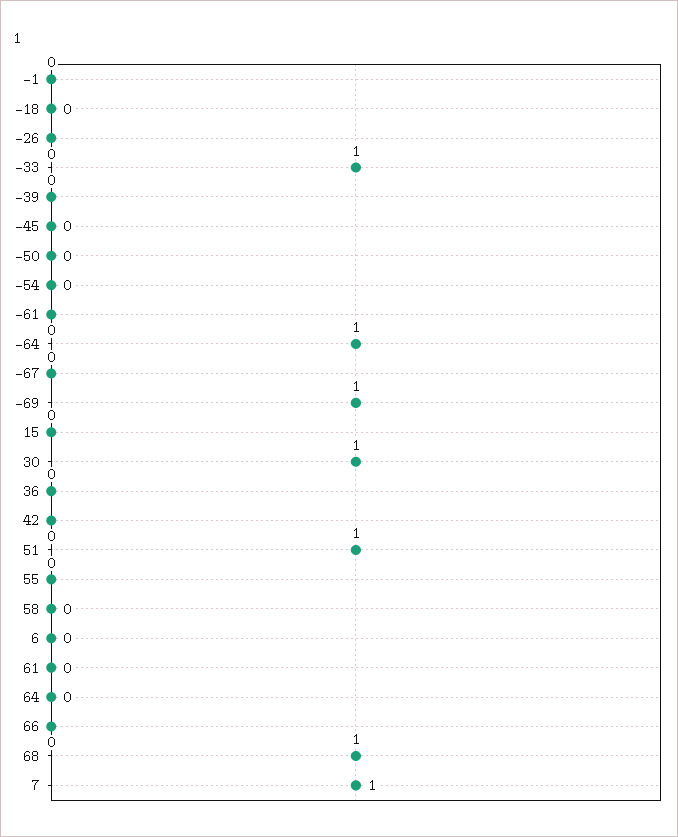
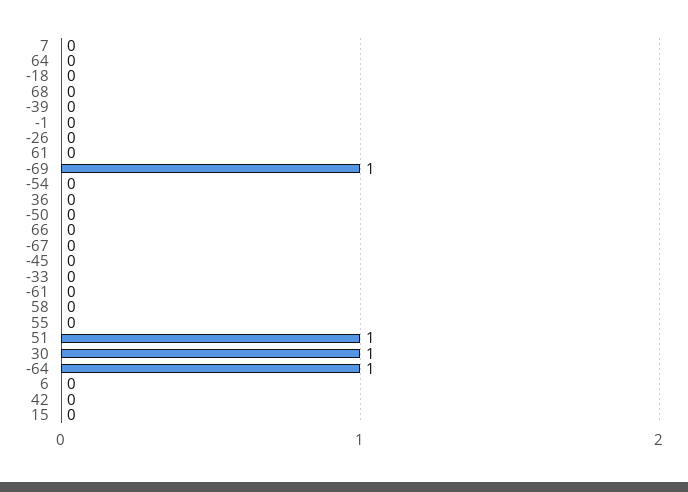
-33: 1 -> 0
68: 1 -> 0
7: 1 -> 0

